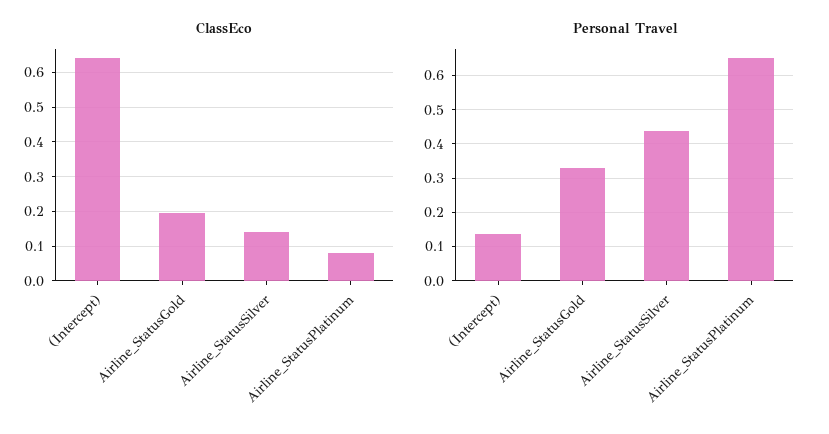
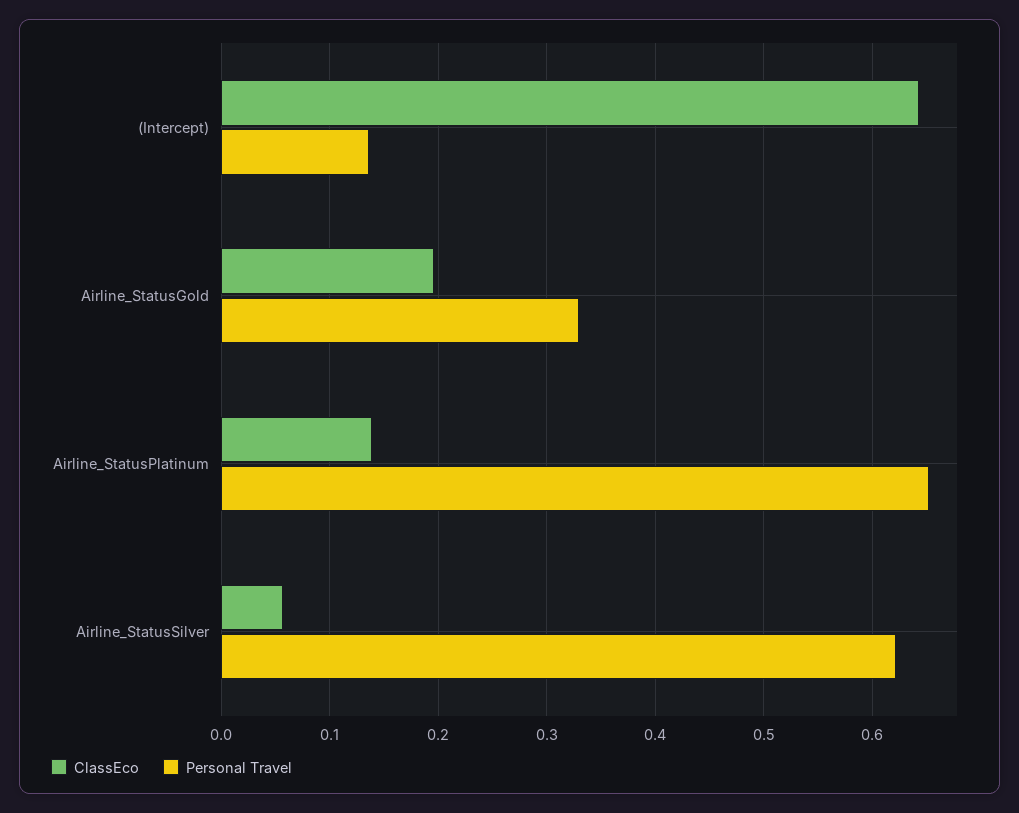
ClassEco, Airline_StatusSilver: 0.14 -> 0.06
ClassEco, Airline_StatusPlatinum: 0.08 -> 0.14
Personal Travel, Airline_StatusSilver: 0.44 -> 0.62

